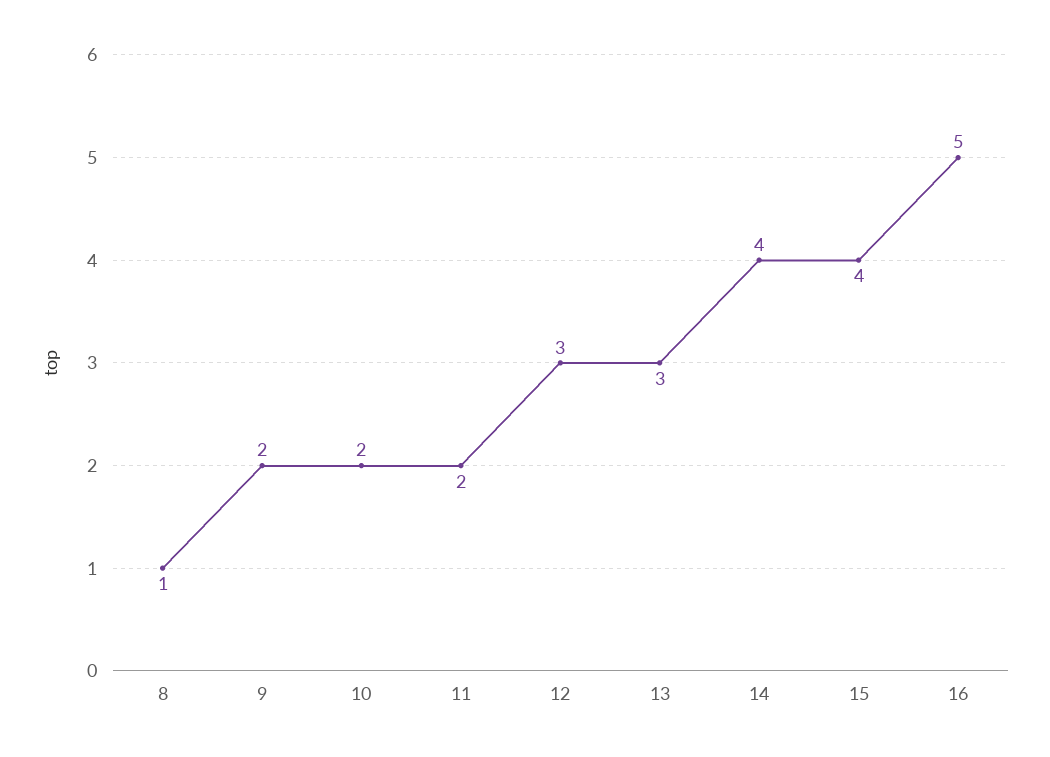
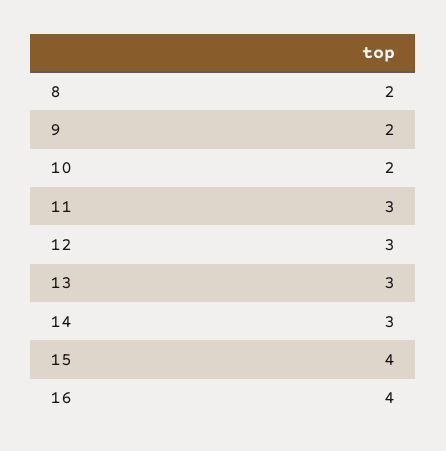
8: 1 -> 2
11: 2 -> 3
14: 4 -> 3
16: 5 -> 4

